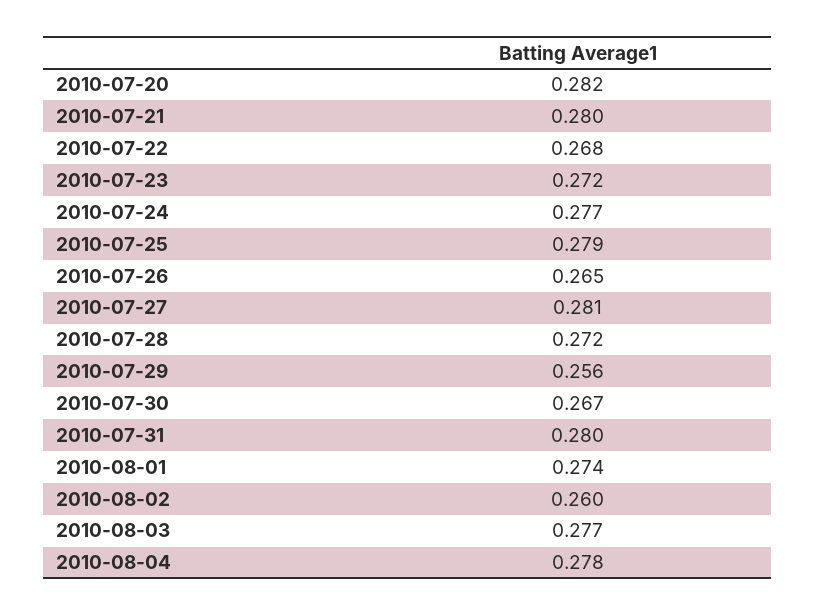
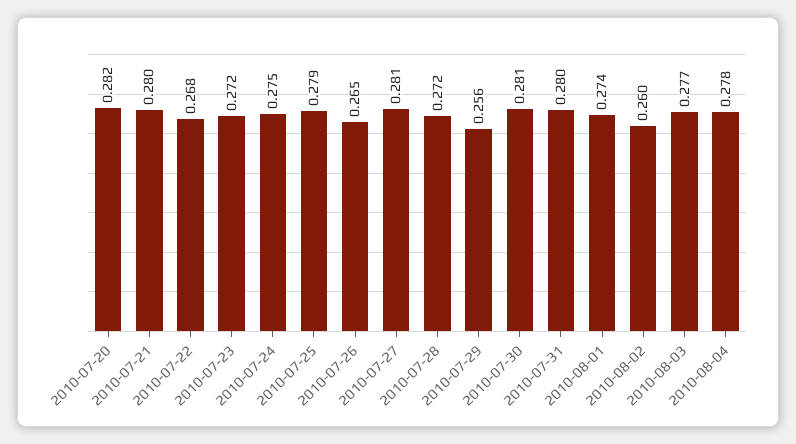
2010-07-24: 0.277 -> 0.275
2010-07-30: 0.267 -> 0.281

